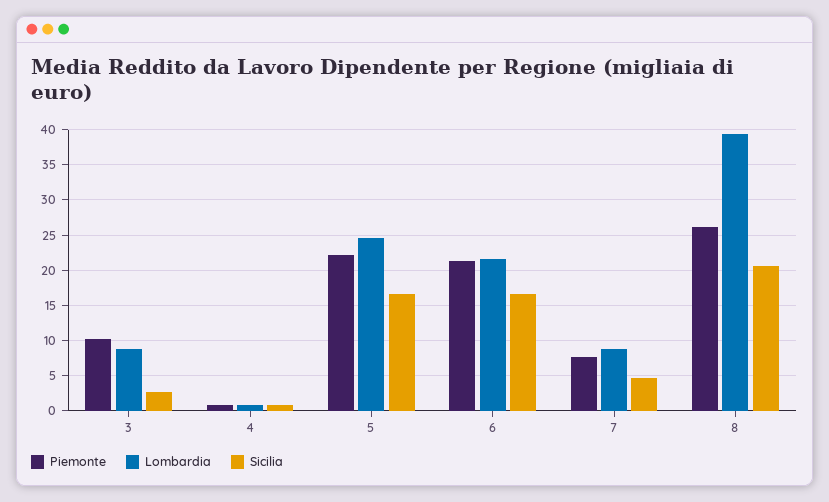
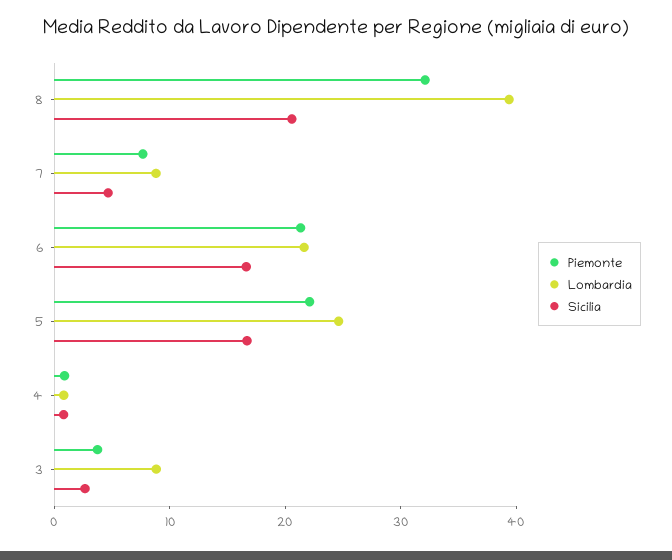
Piemonte, 3: 10 -> 4
Piemonte, 8: 26 -> 32

